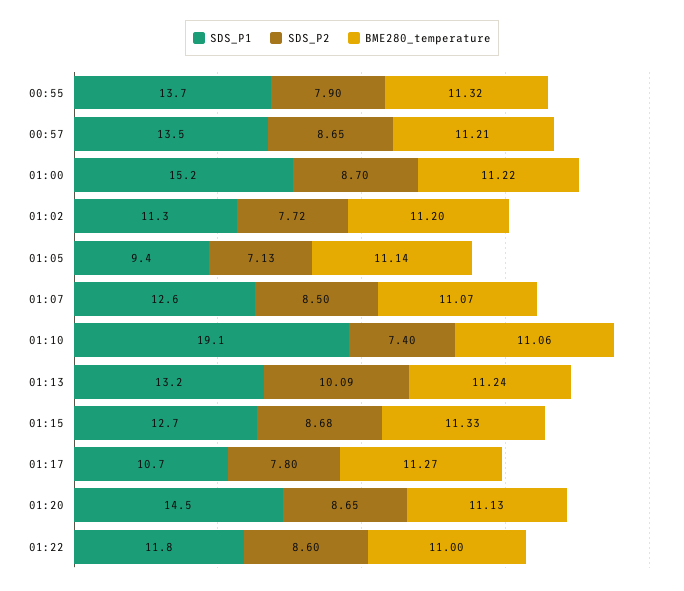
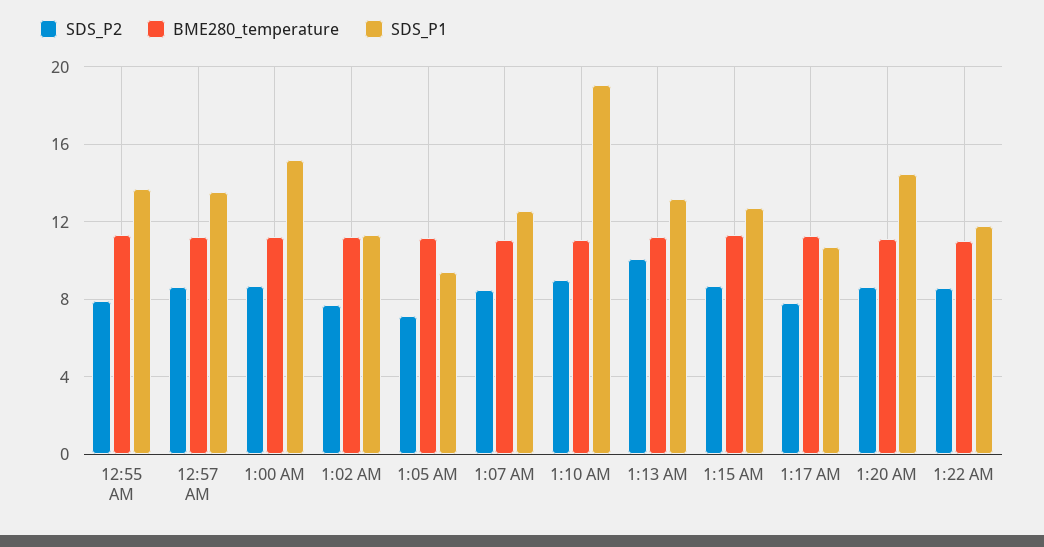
SDS_P2, 01:10: 7.4 -> 9

